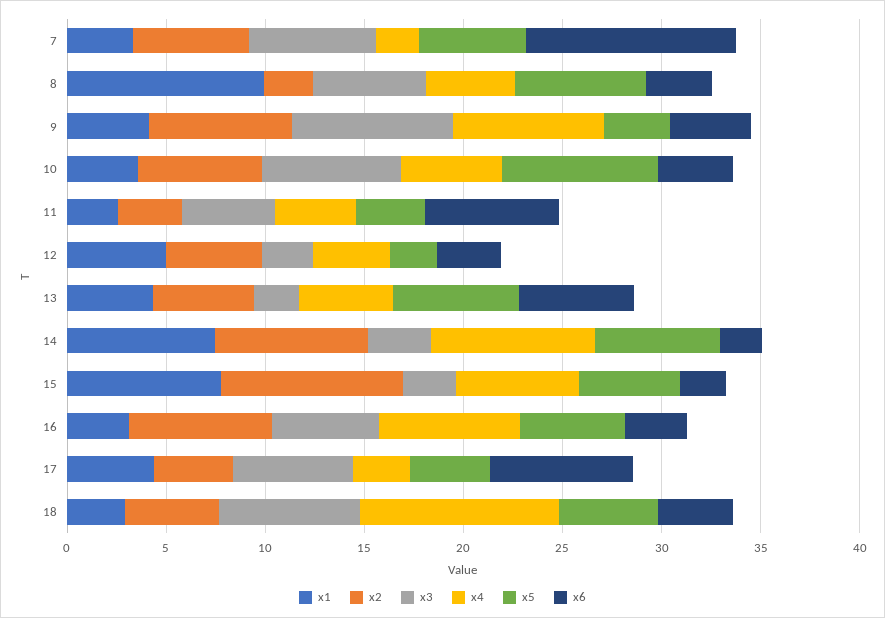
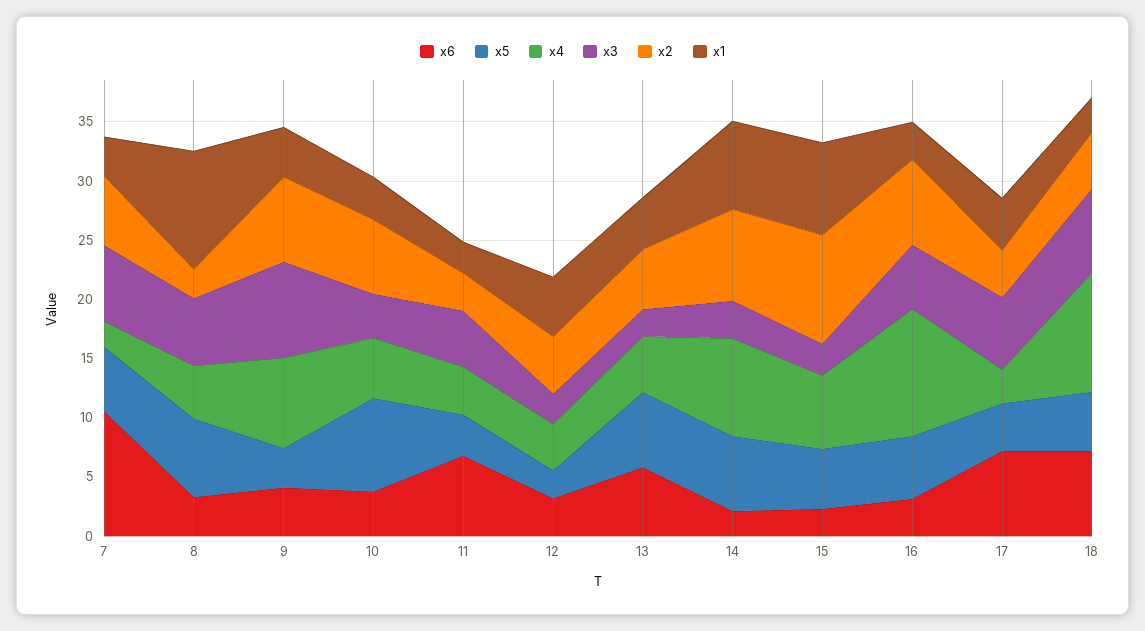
x3, 10: 7 -> 4
x4, 16: 7 -> 11
x6, 18: 4 -> 7

